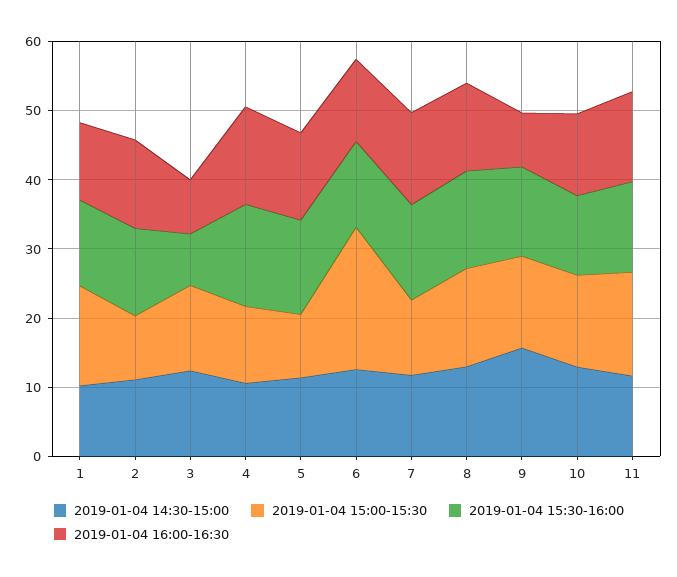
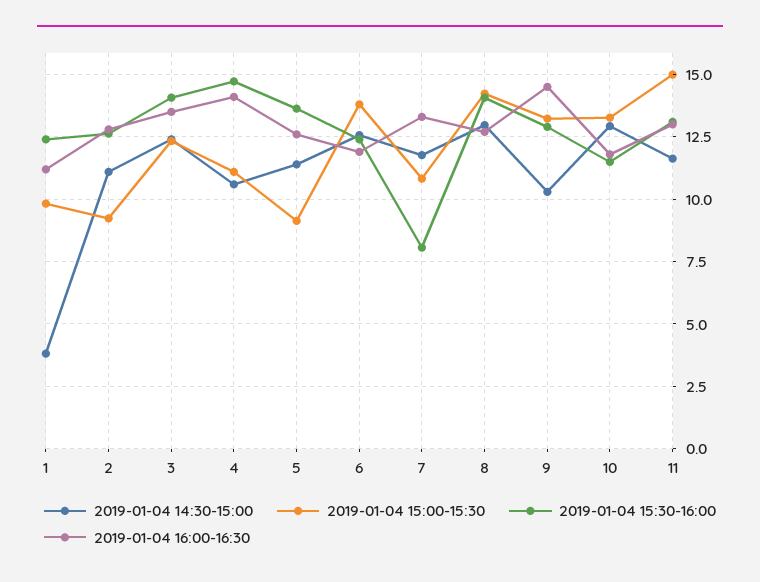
2019-01-04 14:30-15:00, 1: 10 -> 3.75
2019-01-04 15:00-15:30, 1: 14 -> 9.75
2019-01-04 15:30-16:00, 3: 8 -> 14
2019-01-04 16:00-16:30, 3: 8 -> 13.5
2019-01-04 15:00-15:30, 6: 20 -> 13.75
2019-01-04 15:30-16:00, 7: 14 -> 8
2019-01-04 14:30-15:00, 9: 16 -> 10.25
2019-01-04 16:00-16:30, 9: 8 -> 14.5

